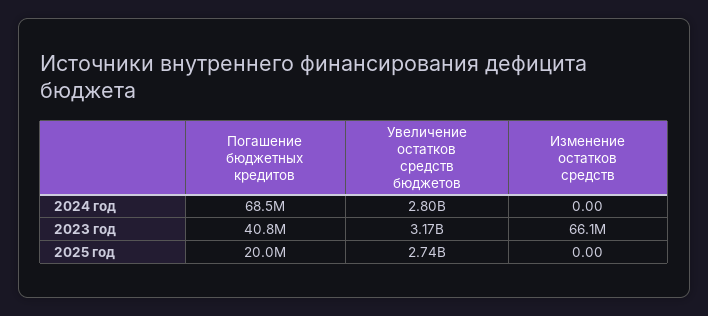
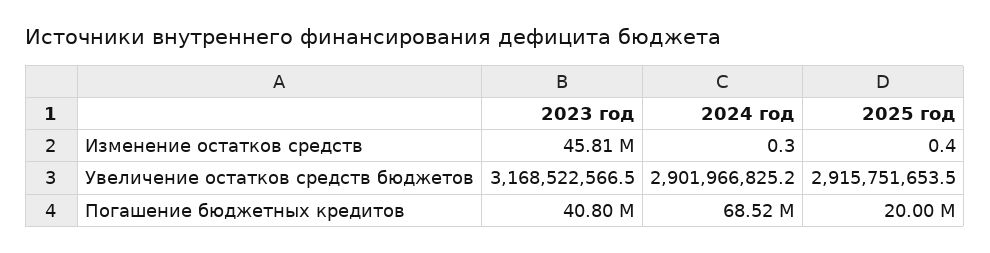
Увеличение остатков средств бюджетов, 2024 год: 2800000000 -> 2901966825.2
Изменение остатков средств, 2024 год: 0 -> 0.3
Изменение остатков средств, 2023 год: 66100000 -> 45810000
Увеличение остатков средств бюджетов, 2025 год: 2740000000 -> 2915751653.5
Изменение остатков средств, 2025 год: 0 -> 0.4

